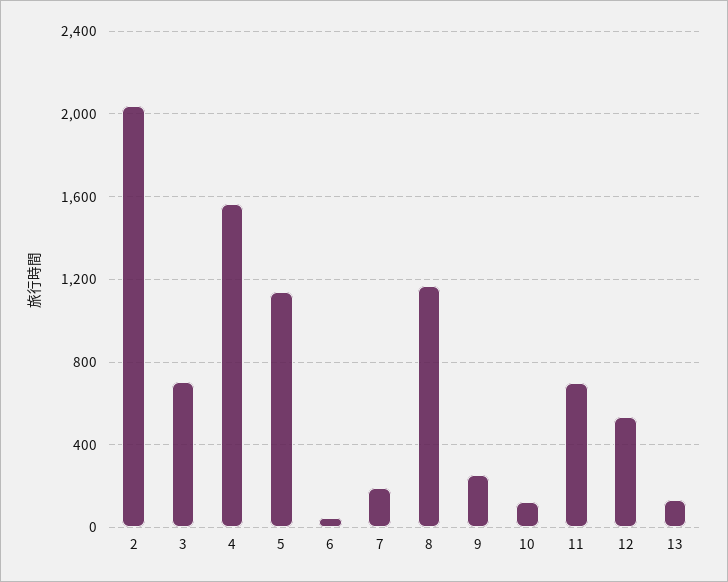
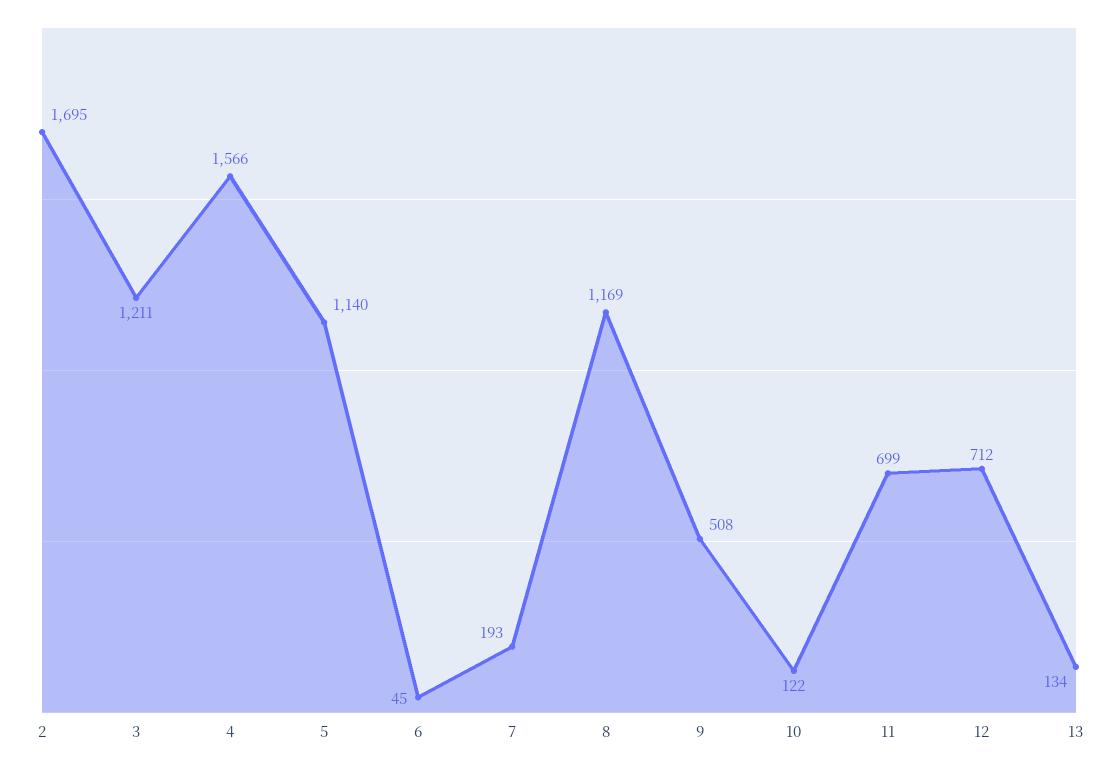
2: 2050 -> 1695
3: 700 -> 1211
9: 250 -> 508
12: 550 -> 712

